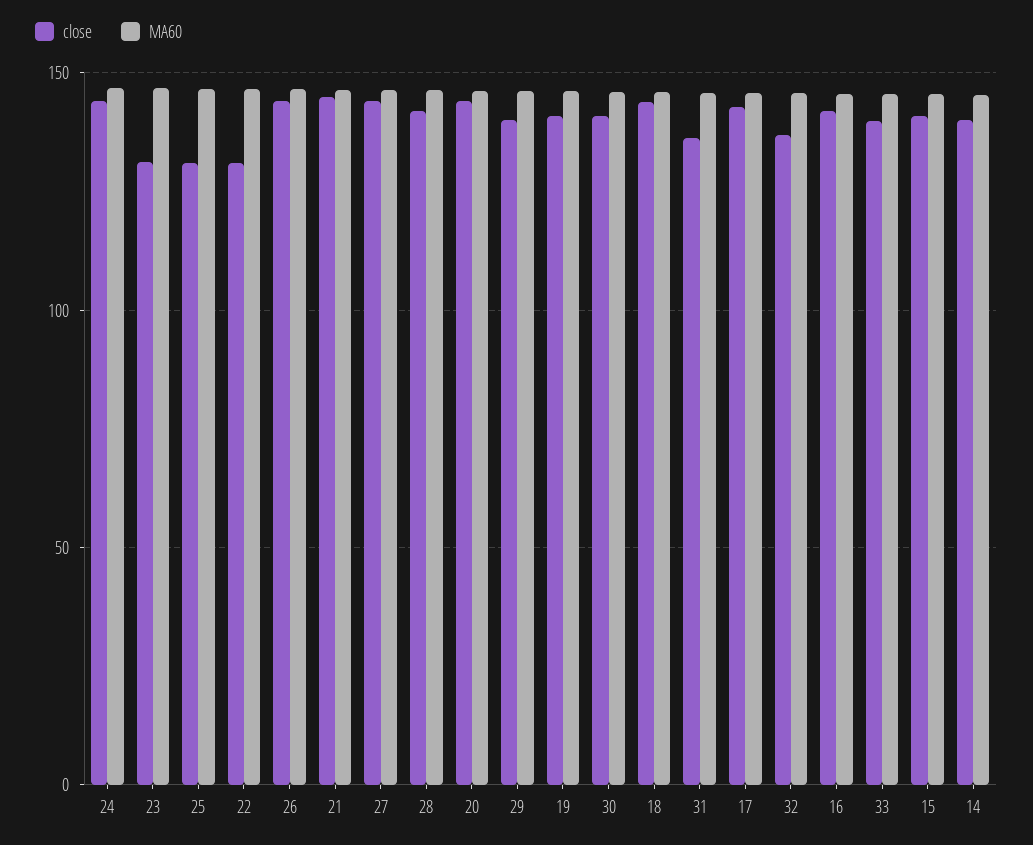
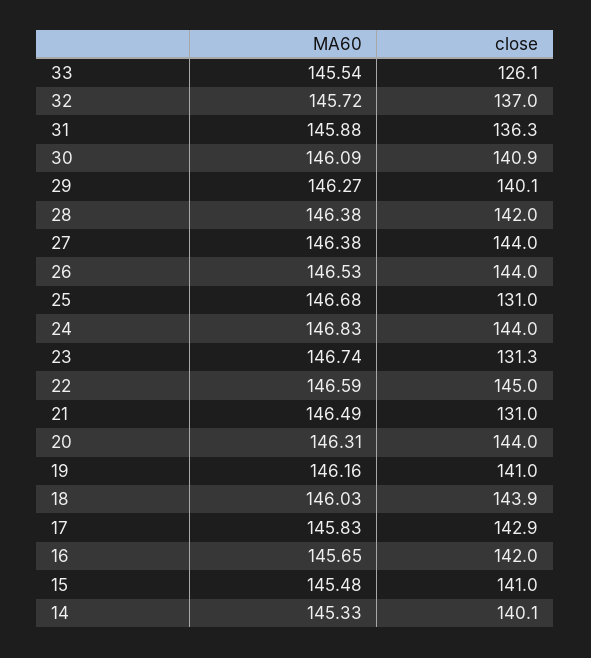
close, 22: 130 -> 145
close, 21: 145 -> 131
close, 33: 140 -> 126.1

